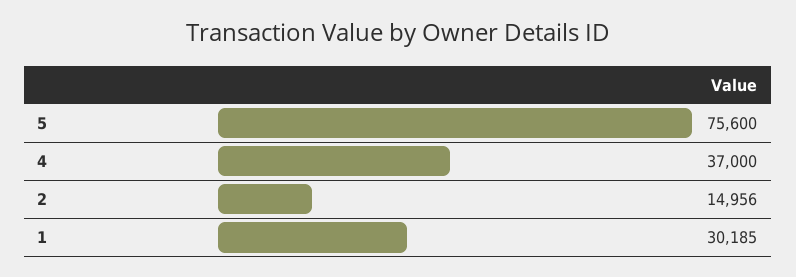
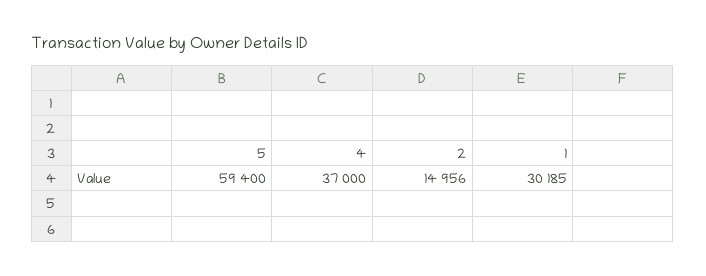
5: 75600 -> 59400

